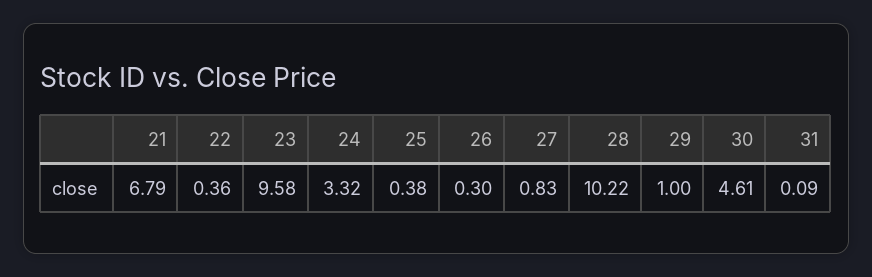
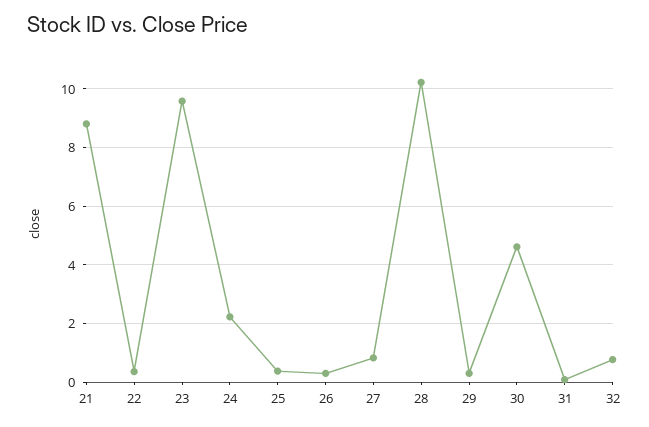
21: 6.79 -> 8.75
24: 3.32 -> 2.25
29: 1 -> 0.25
32: none -> 0.75

